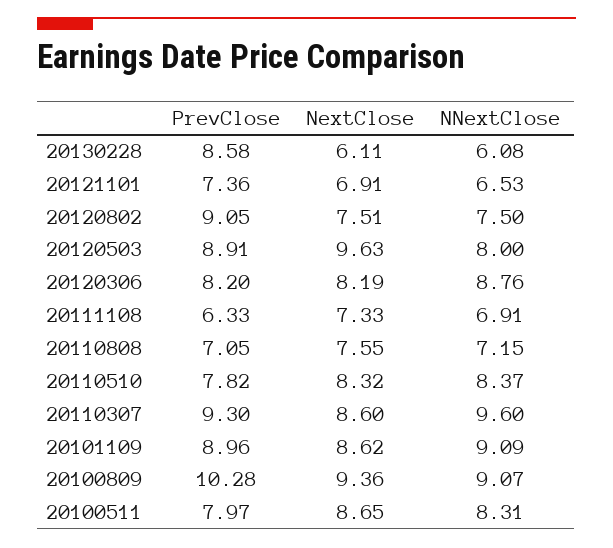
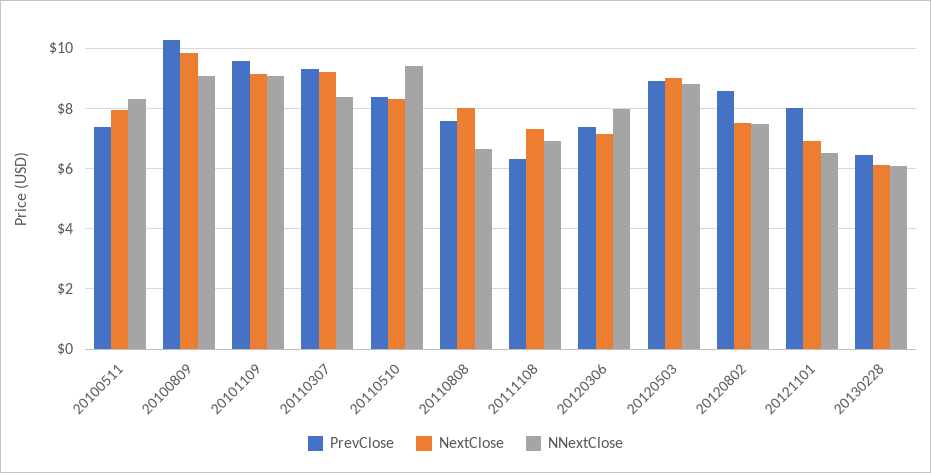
PrevClose, 20130228: 8.58 -> 6.4
PrevClose, 20121101: 7.36 -> 8
PrevClose, 20120802: 9.05 -> 8.6
NextClose, 20120503: 9.63 -> 9
NNextClose, 20120503: 8 -> 8.8
PrevClose, 20120306: 8.2 -> 7.4
NextClose, 20120306: 8.19 -> 7.2
NNextClose, 20120306: 8.76 -> 8
PrevClose, 20110808: 7.05 -> 7.6
NextClose, 20110808: 7.55 -> 8
NNextClose, 20110808: 7.15 -> 6.6
PrevClose, 20110510: 7.82 -> 8.4
NNextClose, 20110510: 8.37 -> 9.4
NextClose, 20110307: 8.6 -> 9.2
NNextClose, 20110307: 9.6 -> 8.4
PrevClose, 20101109: 8.96 -> 9.6
NextClose, 20101109: 8.62 -> 9.2
NextClose, 20100809: 9.36 -> 9.8
PrevClose, 20100511: 7.97 -> 7.4
NextClose, 20100511: 8.65 -> 8

